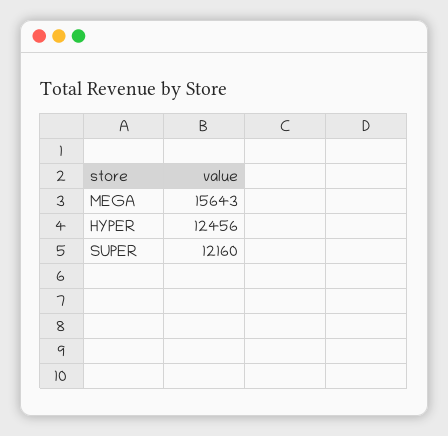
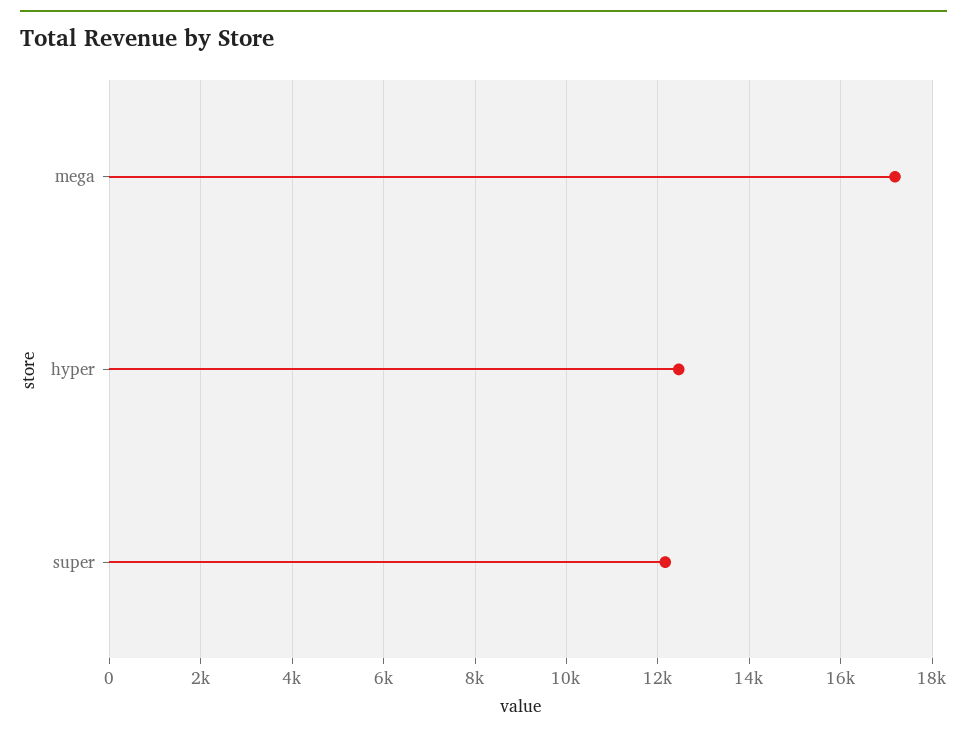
MEGA: 15643 -> 17200

